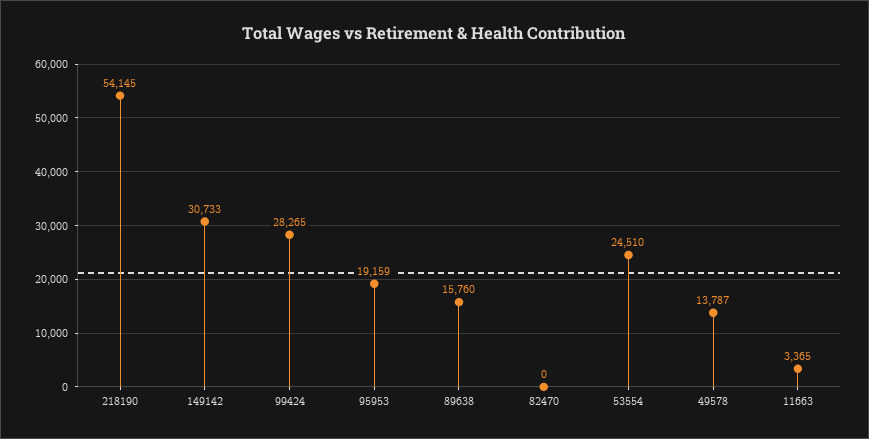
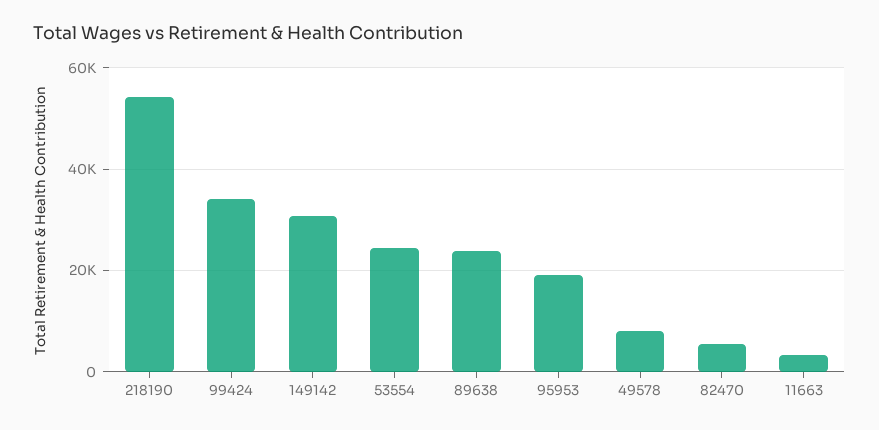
99424: 28265 -> 34000
89638: 15760 -> 24000
82470: 0 -> 6000
49578: 13787 -> 8000

